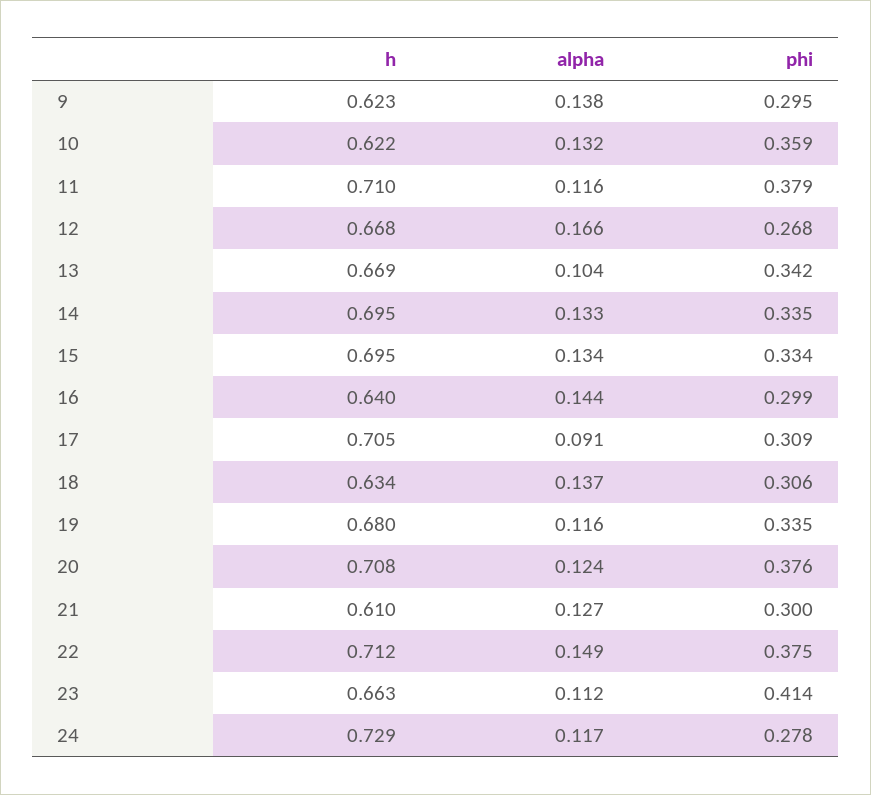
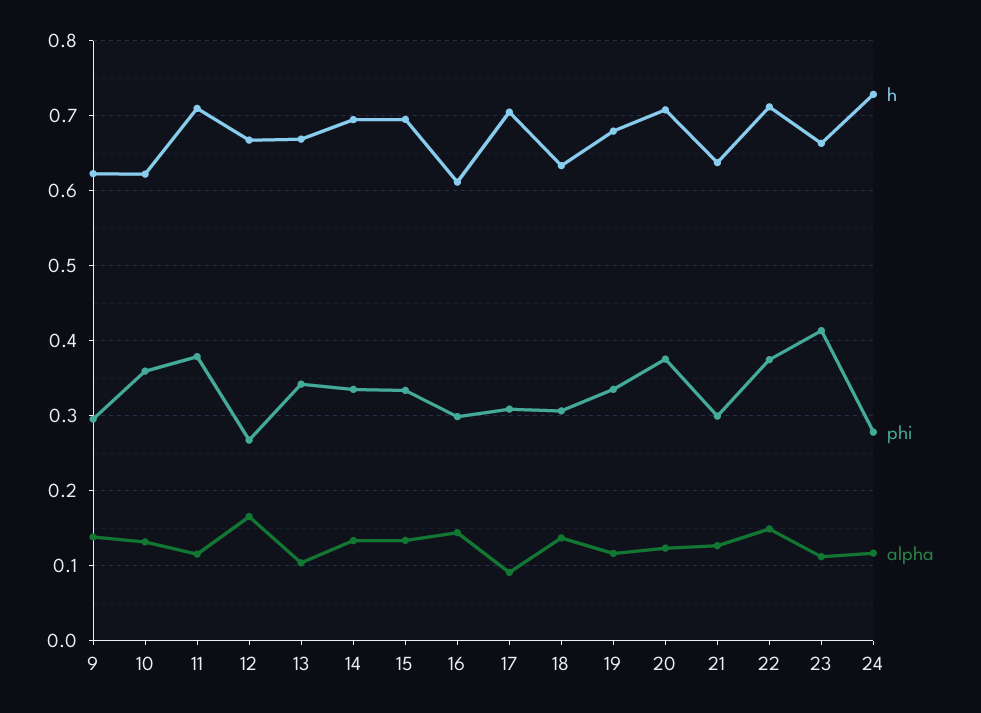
h, 16: 0.64 -> 0.61
h, 21: 0.61 -> 0.64

